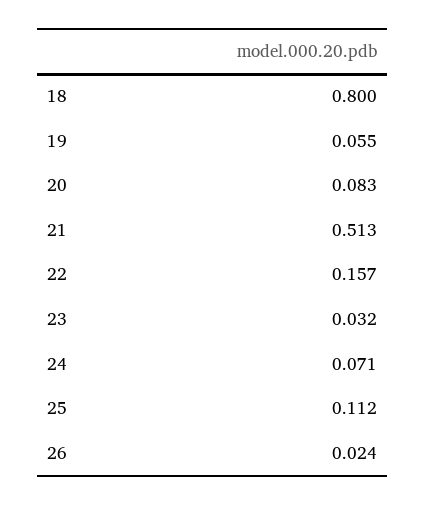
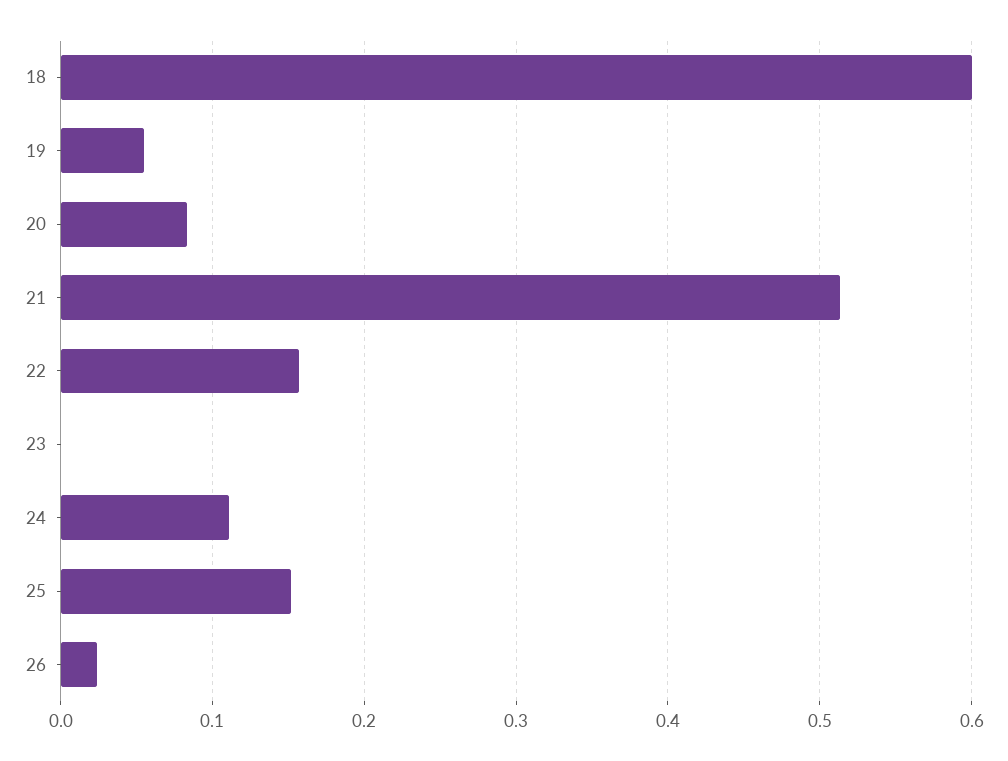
18: 0.8 -> 0.6
23: 0.032 -> 0
24: 0.071 -> 0.11
25: 0.112 -> 0.15

